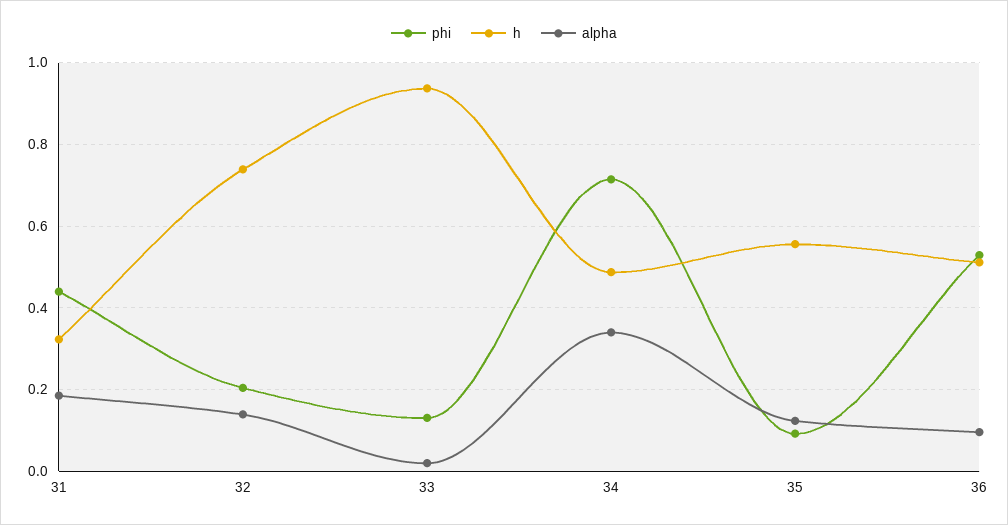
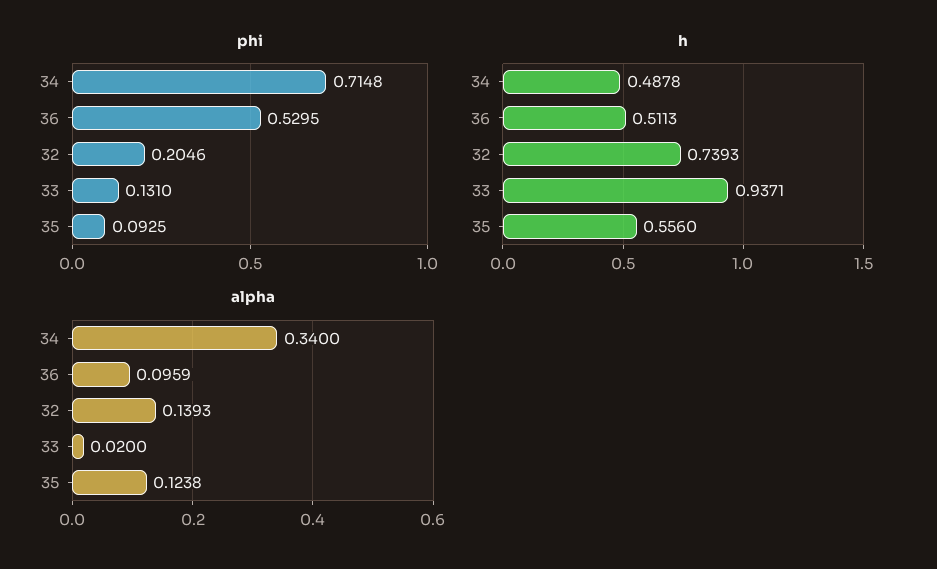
phi, 31: 0.44 -> none
h, 31: 0.32 -> none
alpha, 31: 0.18 -> none

